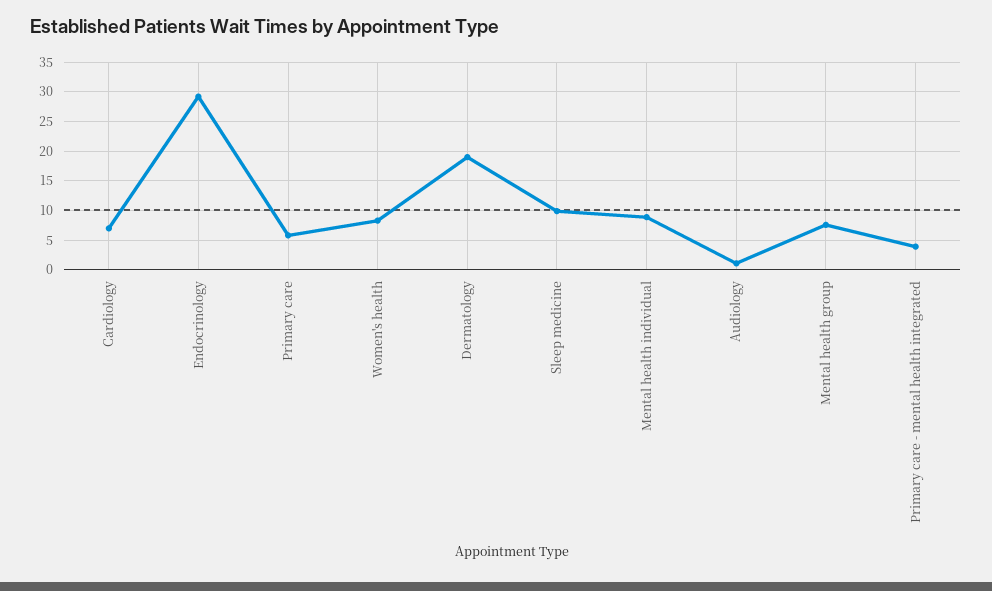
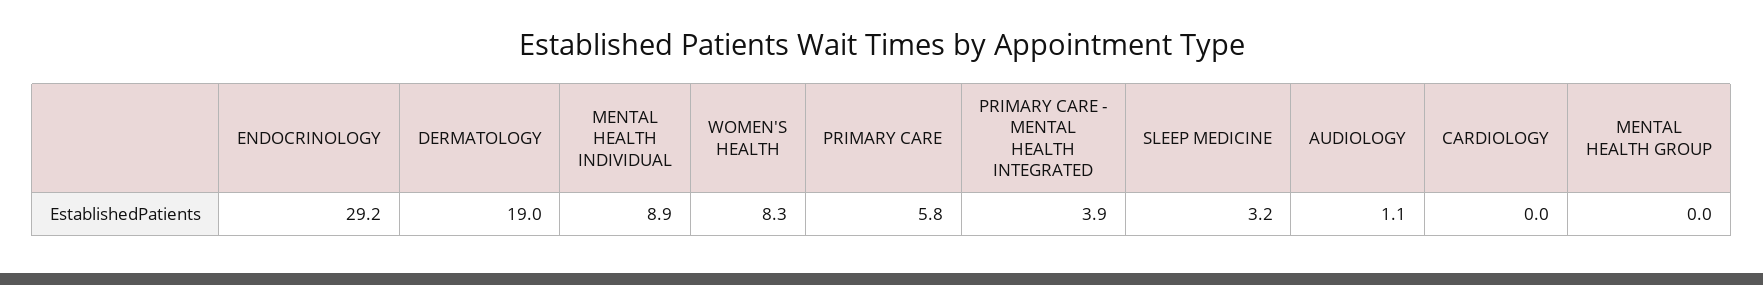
Cardiology: 7.5 -> 0
Sleep medicine: 10 -> 3.2
Mental health group: 7.5 -> 0

